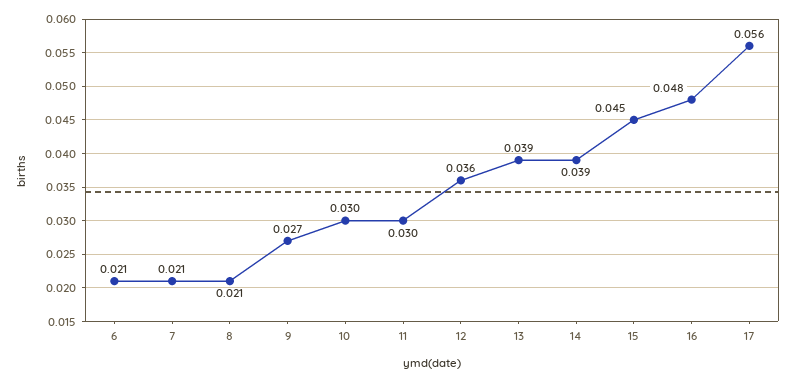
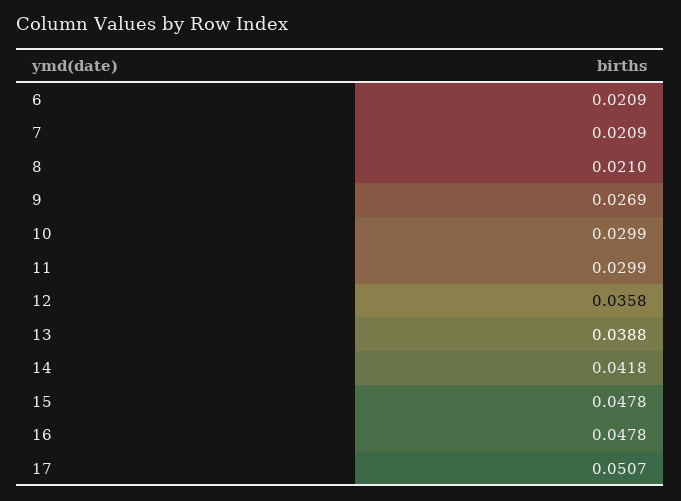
14: 0.039 -> 0.0418
15: 0.045 -> 0.0478
17: 0.056 -> 0.0507

